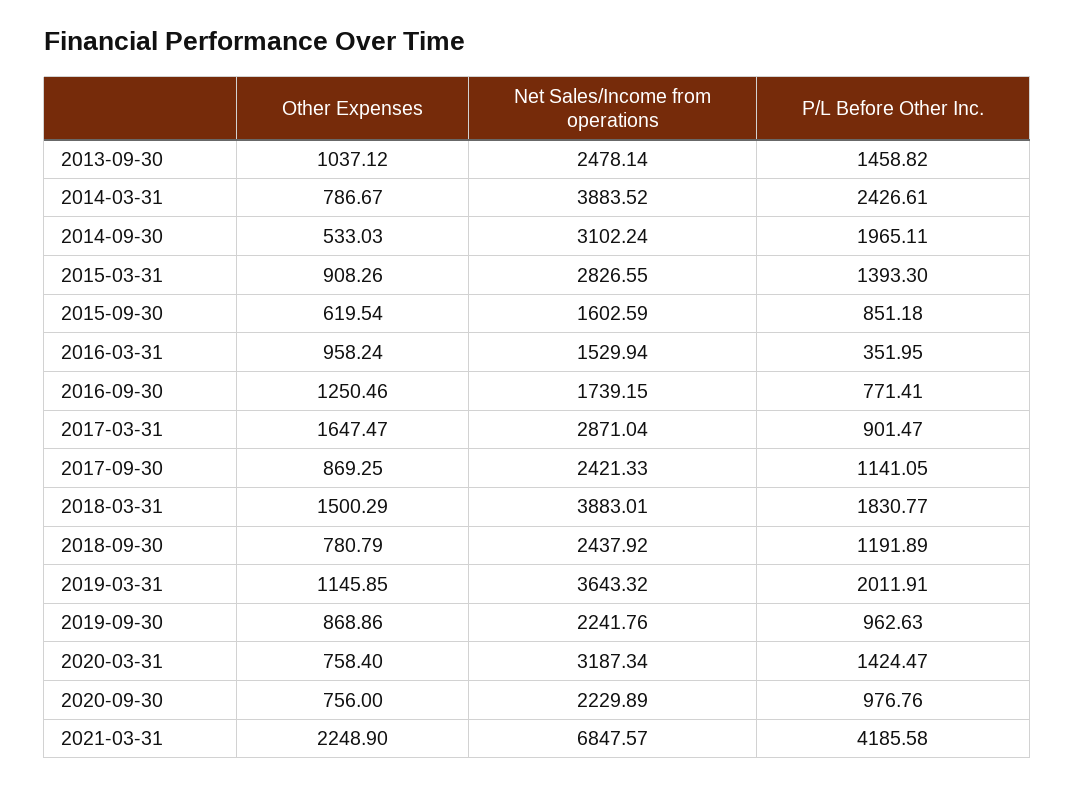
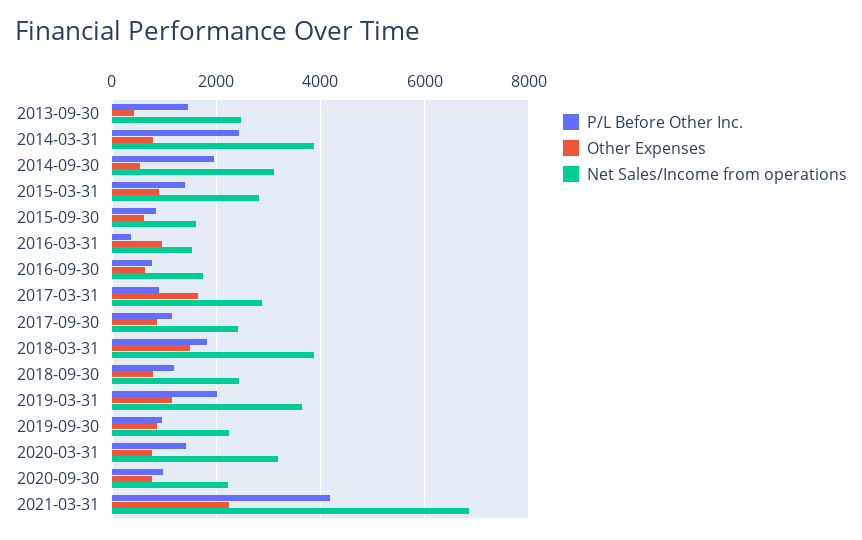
Other Expenses, 2013-09-30: 1037.12 -> 400
Other Expenses, 2016-09-30: 1250.46 -> 600

